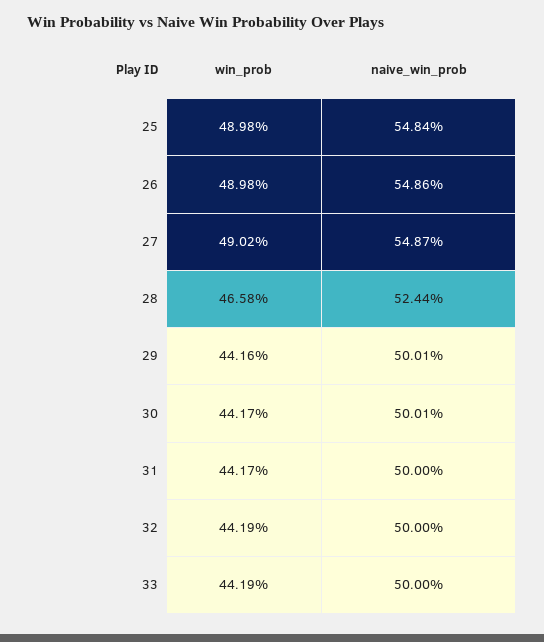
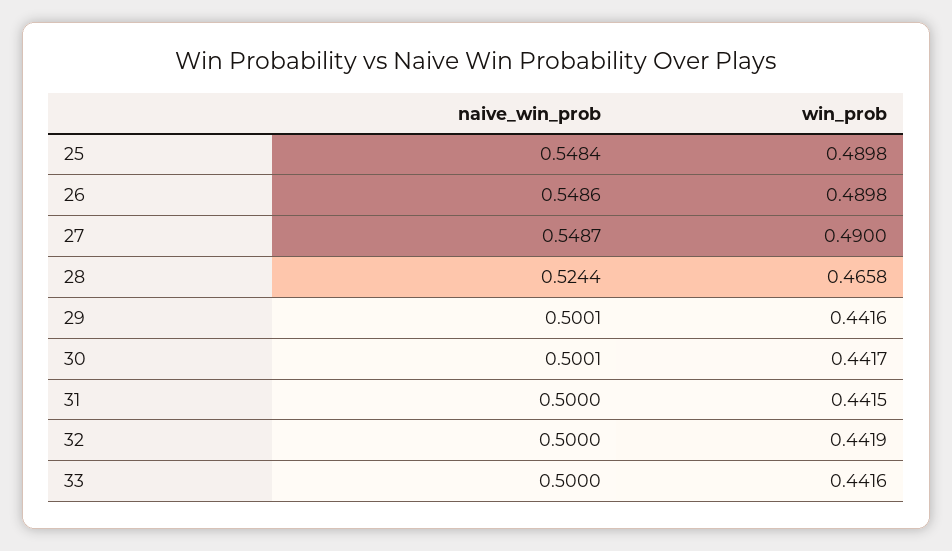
win_prob, 27: 0.4902 -> 0.49
win_prob, 31: 0.4417 -> 0.4415
win_prob, 33: 0.4419 -> 0.4416

